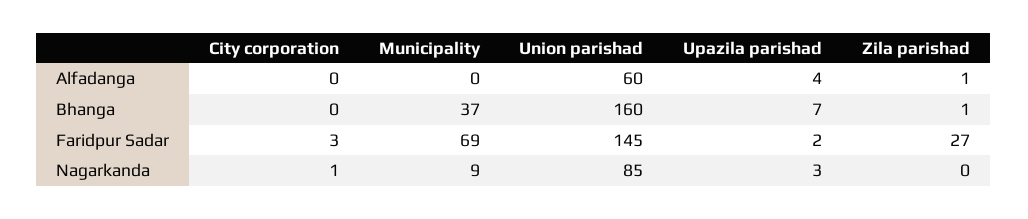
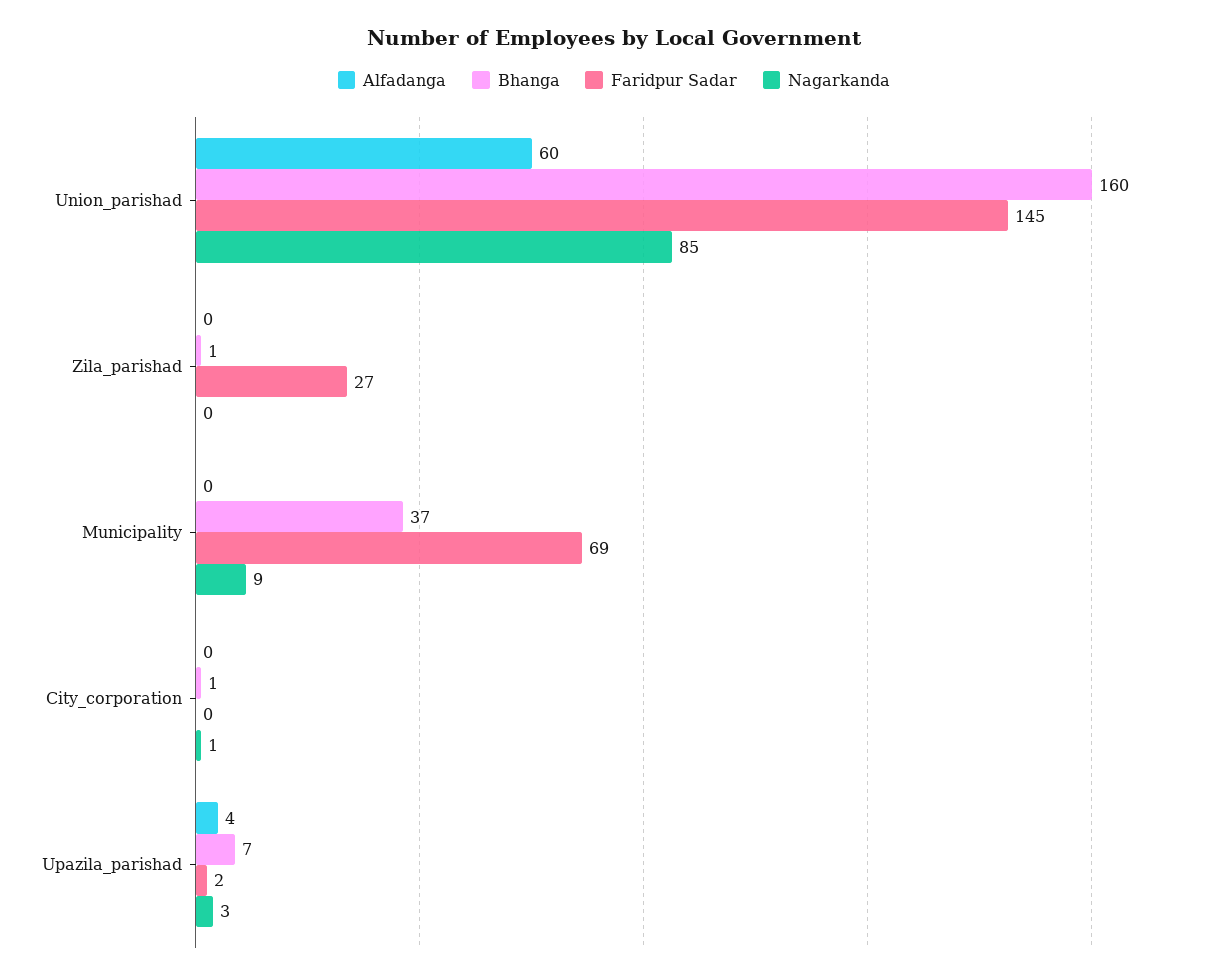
Alfadanga, Zila parishad: 1 -> 0
Bhanga, City corporation: 0 -> 1
Faridpur Sadar, City corporation: 3 -> 0

